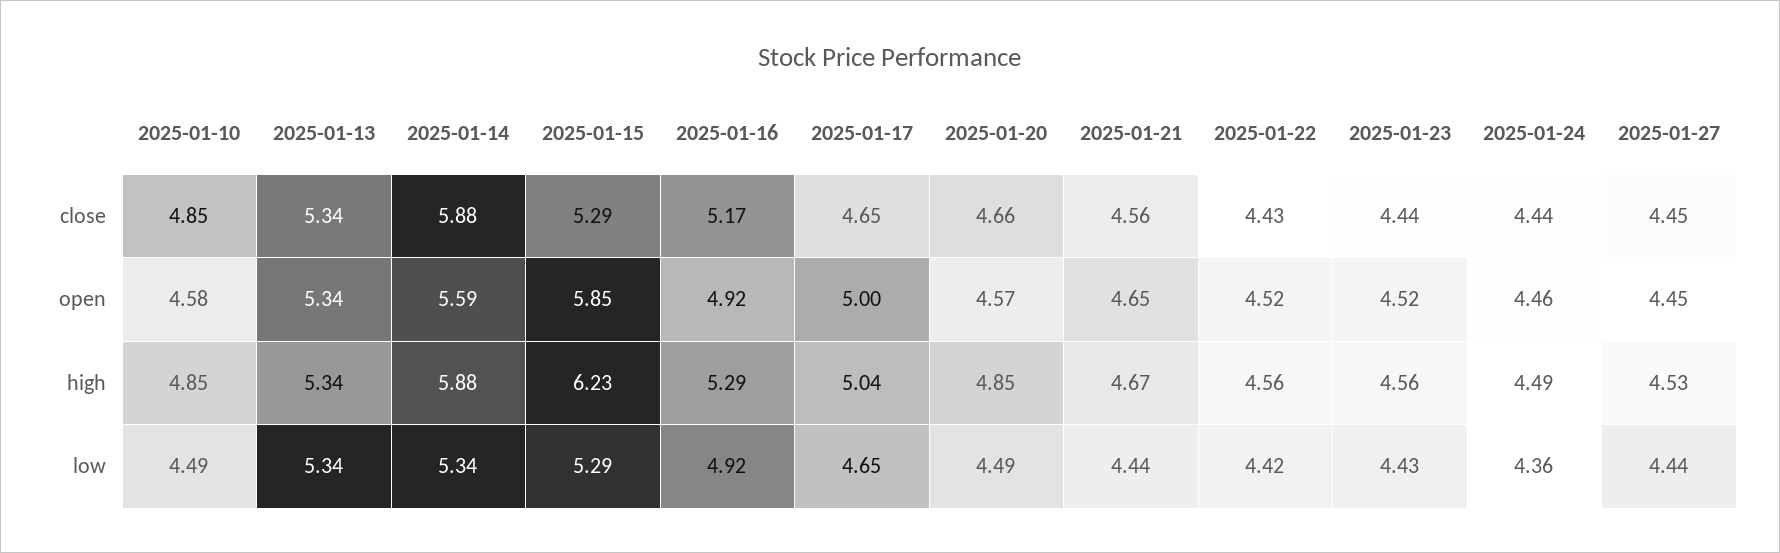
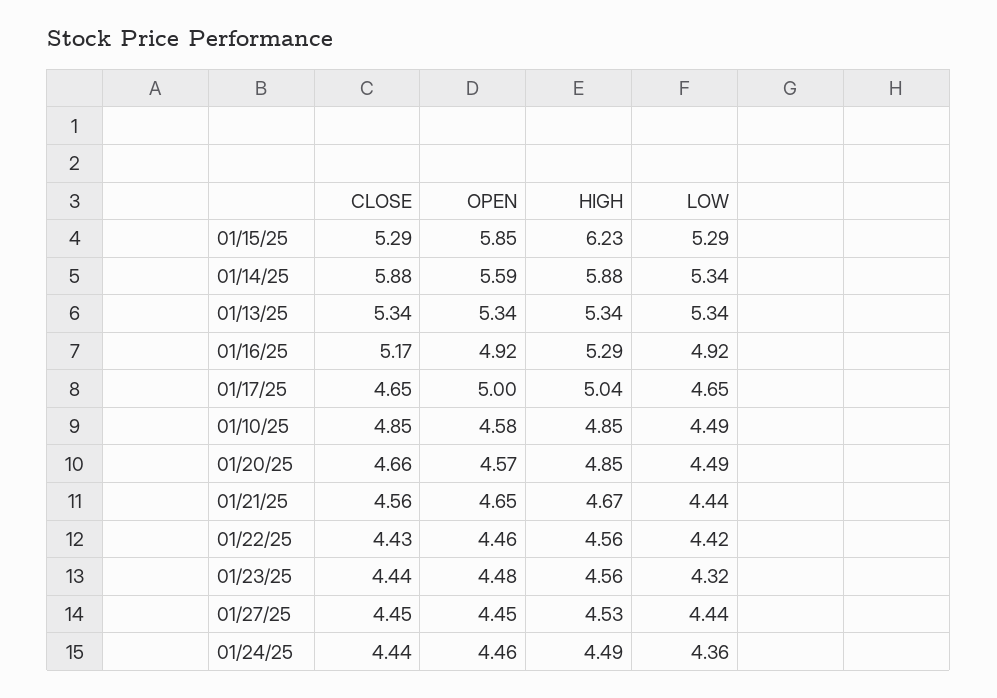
2025-01-22, open: 4.52 -> 4.46
2025-01-23, open: 4.52 -> 4.48
2025-01-23, low: 4.43 -> 4.32

